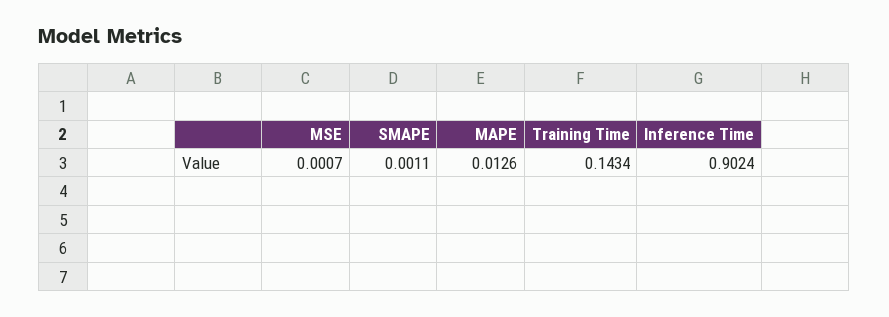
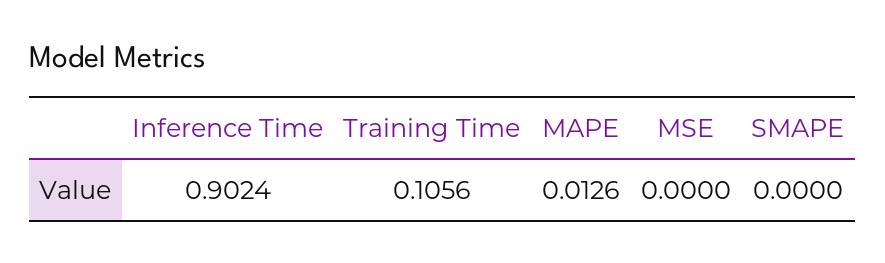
MSE: 0.0007 -> 0
SMAPE: 0.0011 -> 0
Training Time: 0.1434 -> 0.1056

